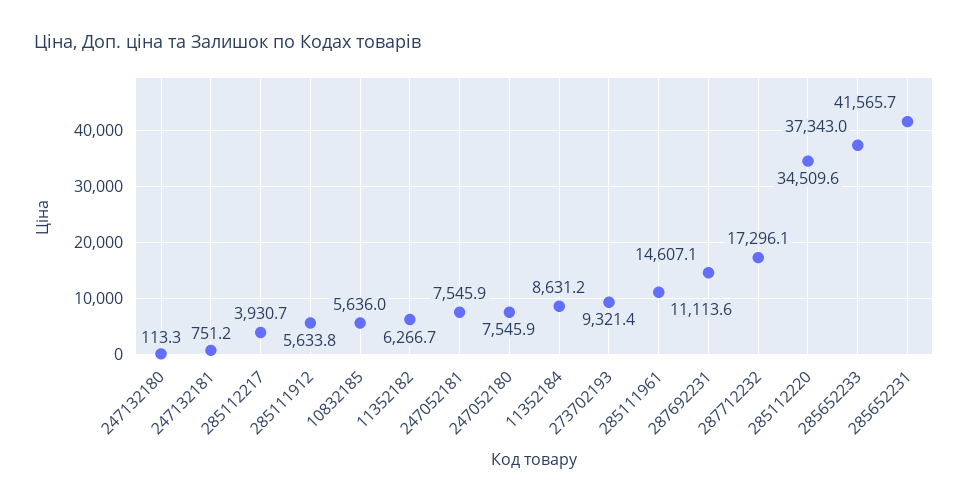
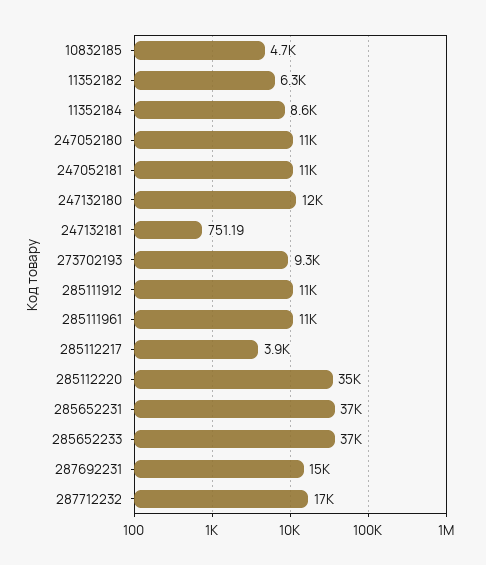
247132180: 113.3 -> 12000
285111912: 5633.8 -> 11000
10832185: 5636 -> 4700
247052181: 7545.9 -> 11000
247052180: 7545.9 -> 11000
285652231: 41565.7 -> 37000

